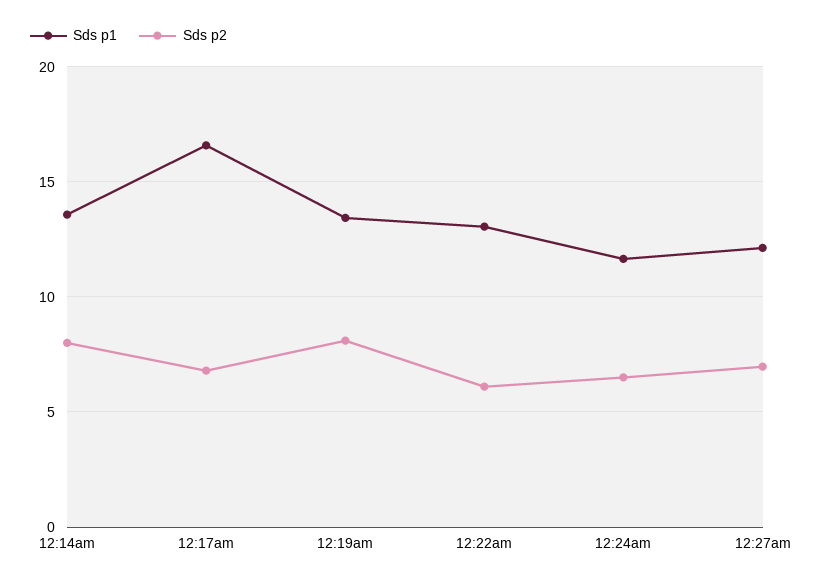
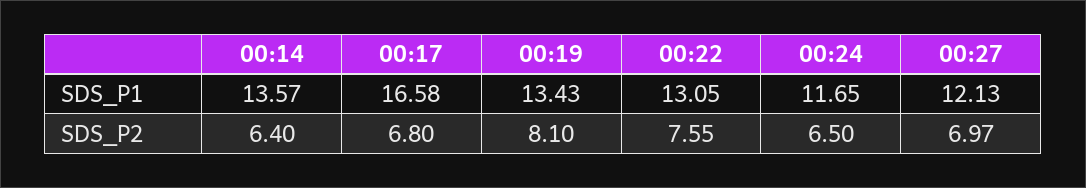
Sds p2, 12:14am: 8 -> 6.4
Sds p2, 12:22am: 6 -> 7.55

